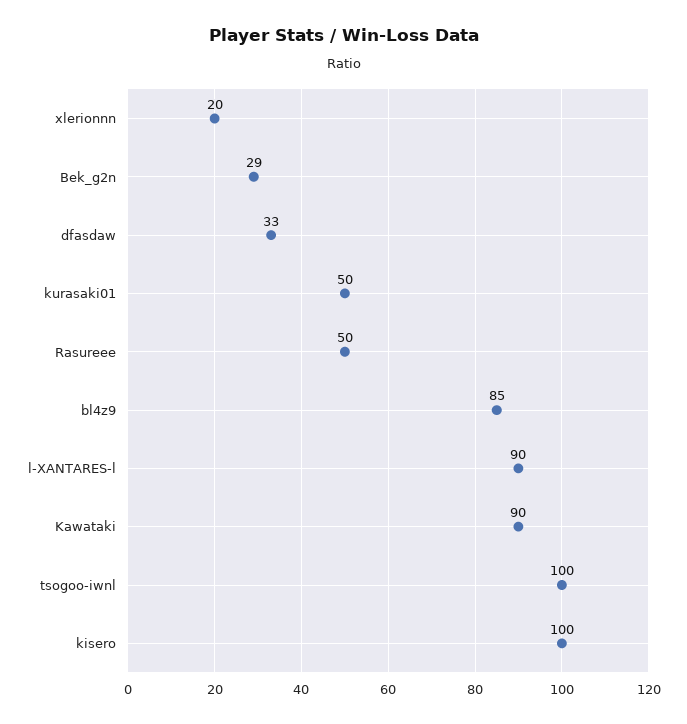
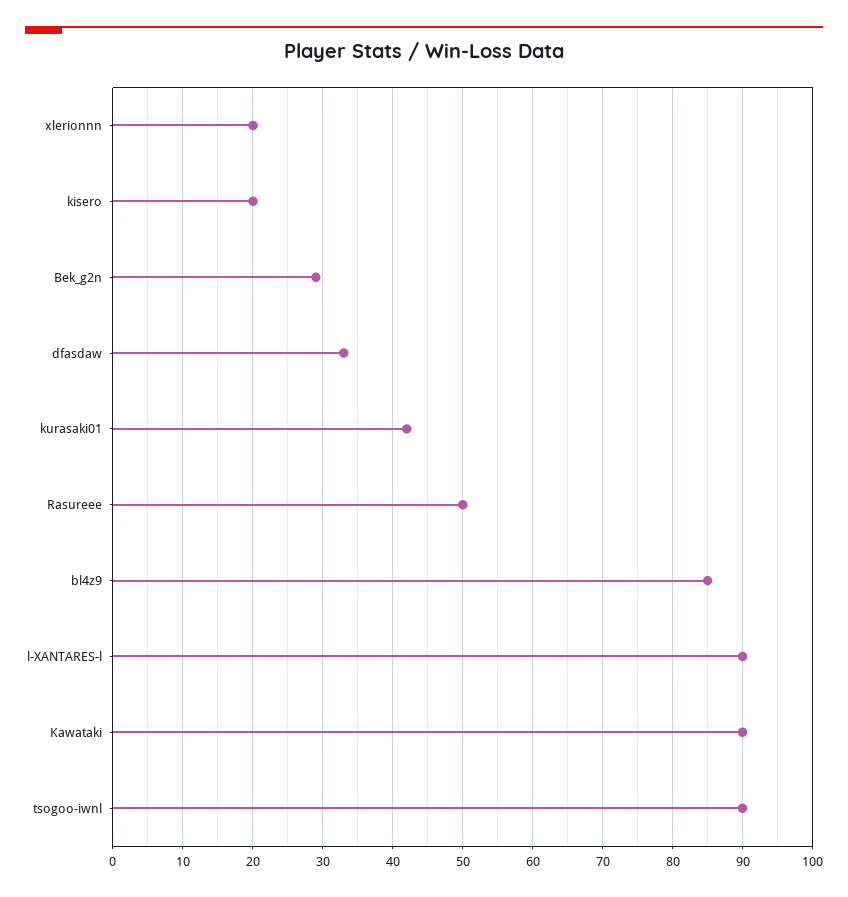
kurasaki01: 50 -> 42
tsogoo-iwnl: 100 -> 90
kisero: 100 -> 20

